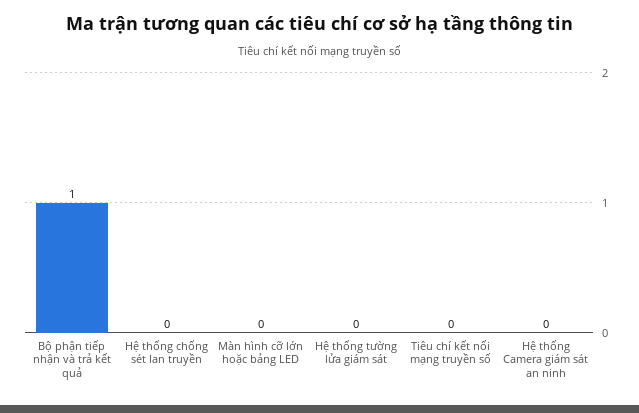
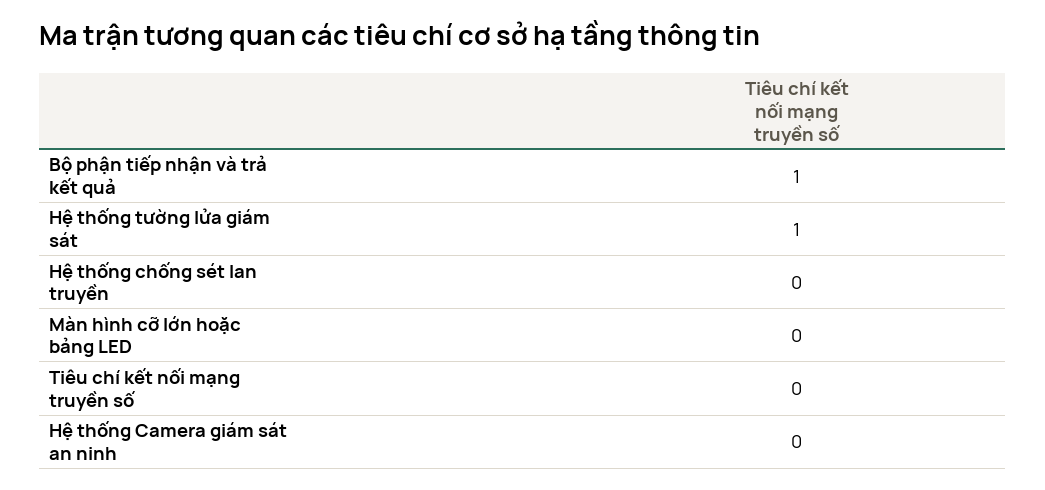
Hệ thống tường lửa giám sát: 0 -> 1

